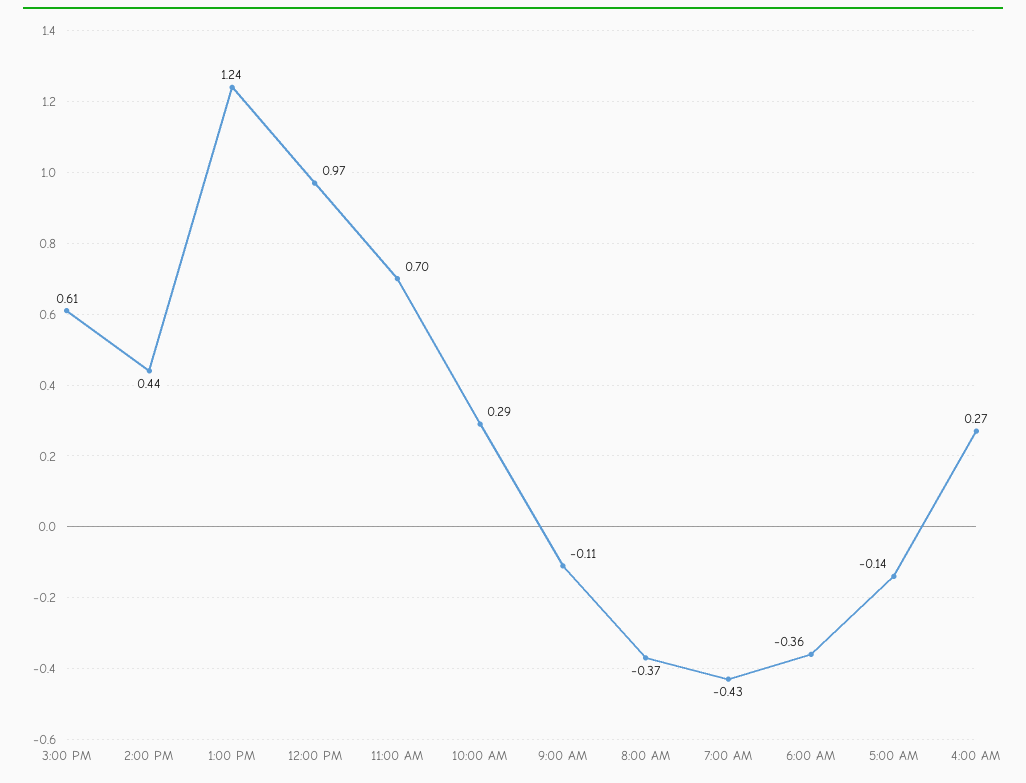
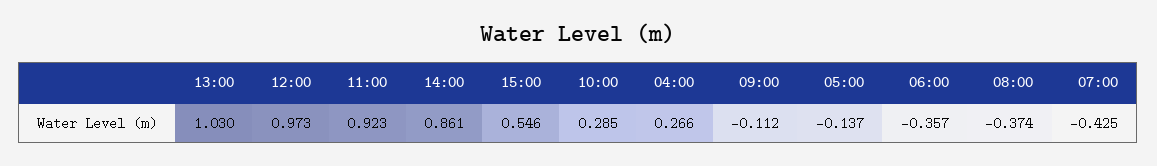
3:00 PM: 0.61 -> 0.546
2:00 PM: 0.44 -> 0.861
1:00 PM: 1.24 -> 1.03
11:00 AM: 0.7 -> 0.923

